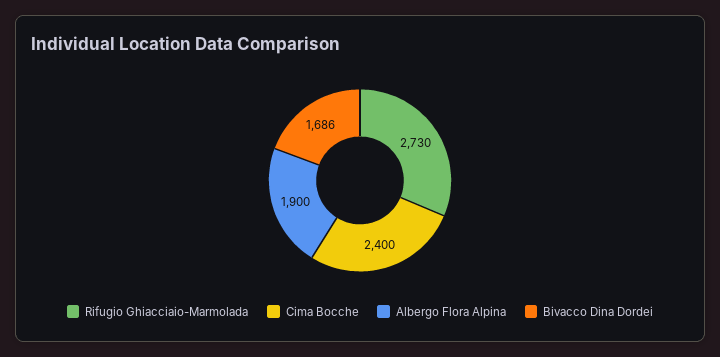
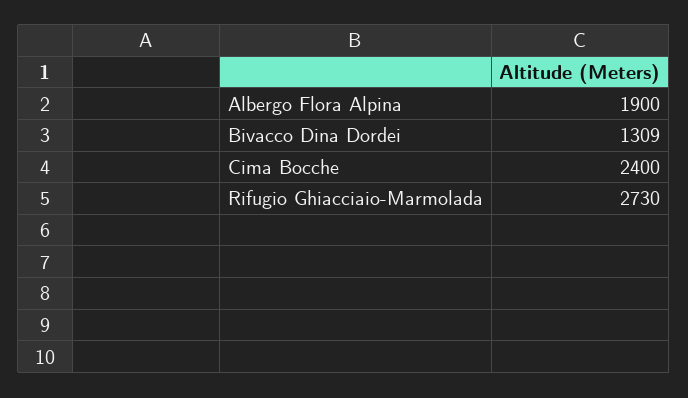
Bivacco Dina Dordei: 1686 -> 1309

